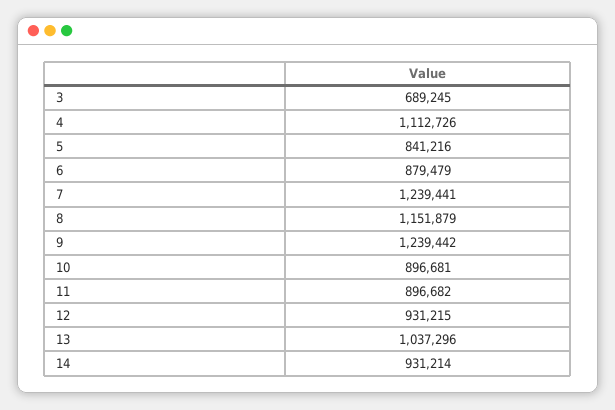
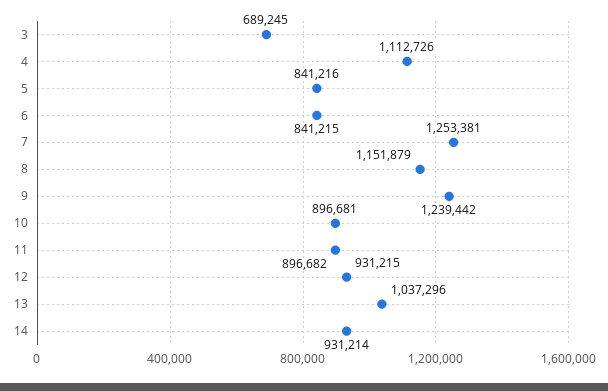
6: 879479 -> 841215
7: 1239441 -> 1253381

